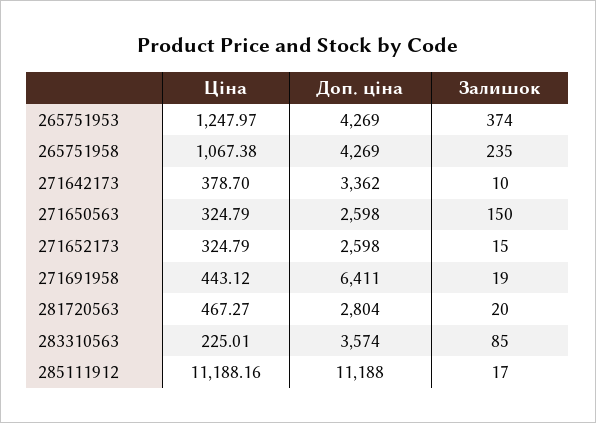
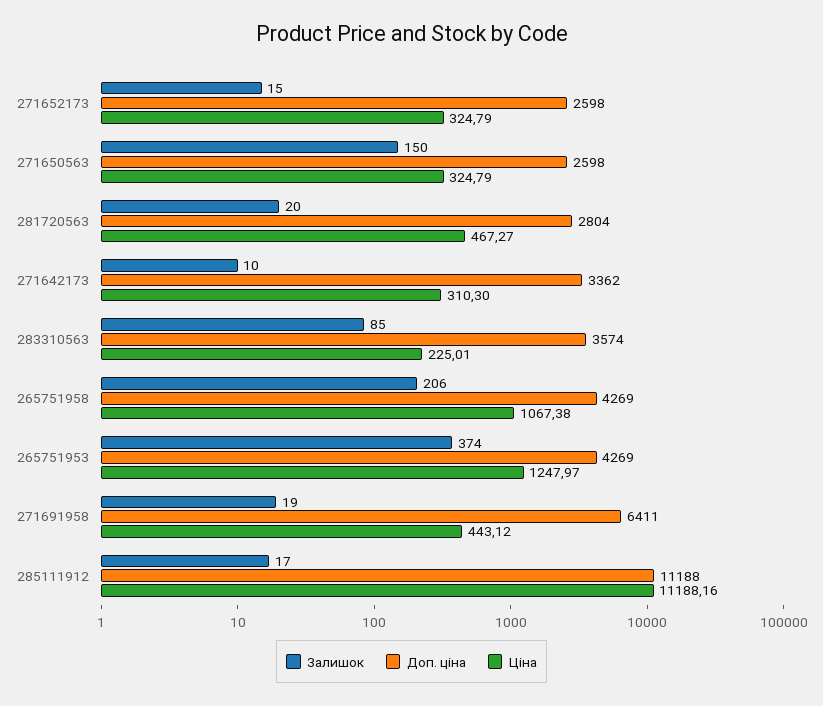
Залишок, 265751958: 235 -> 206
Ціна, 271642173: 378.7 -> 310.3

